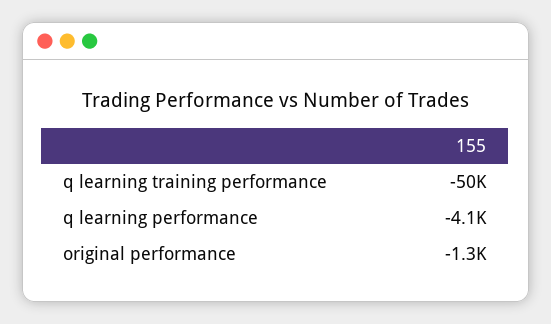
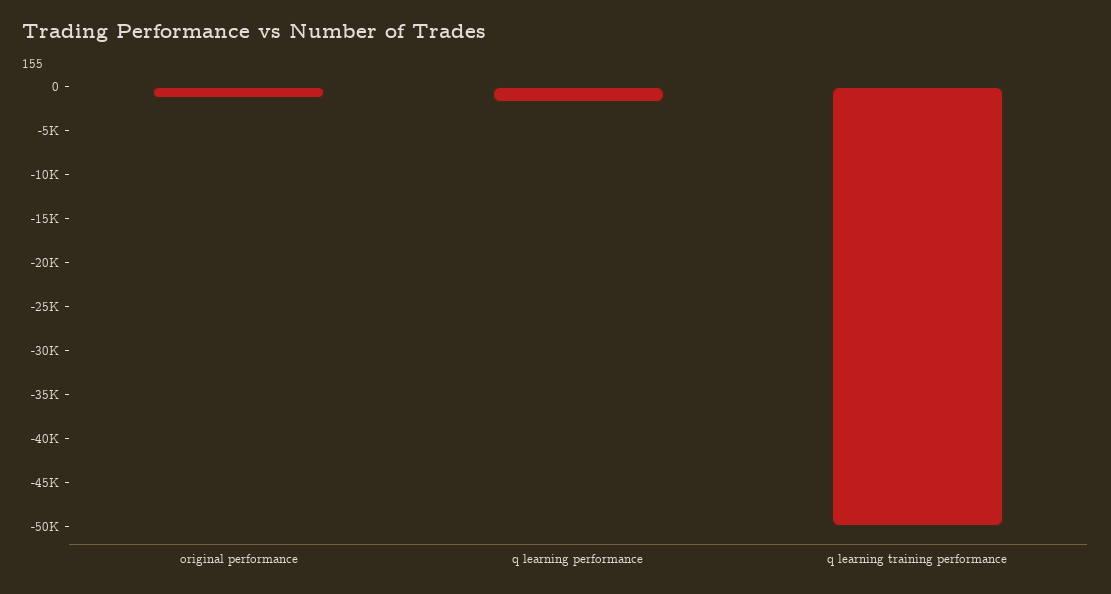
q learning performance: -4100 -> -2000

